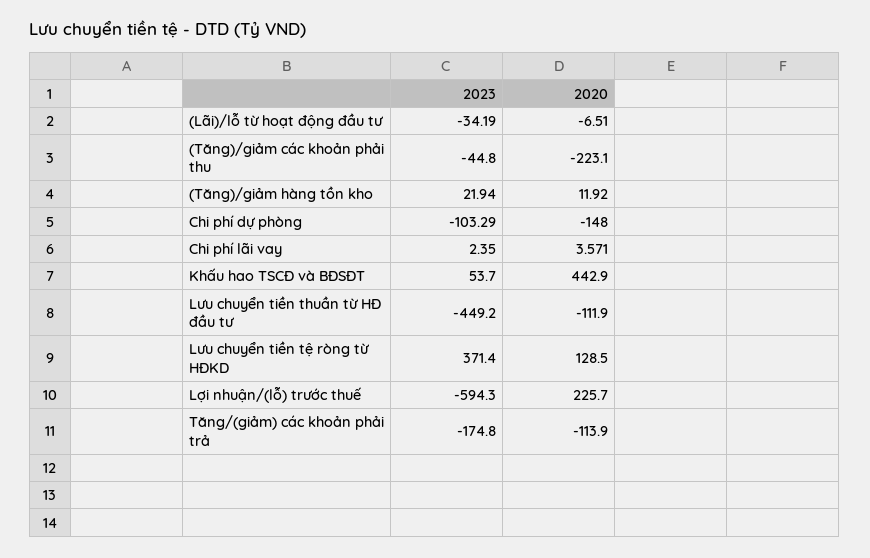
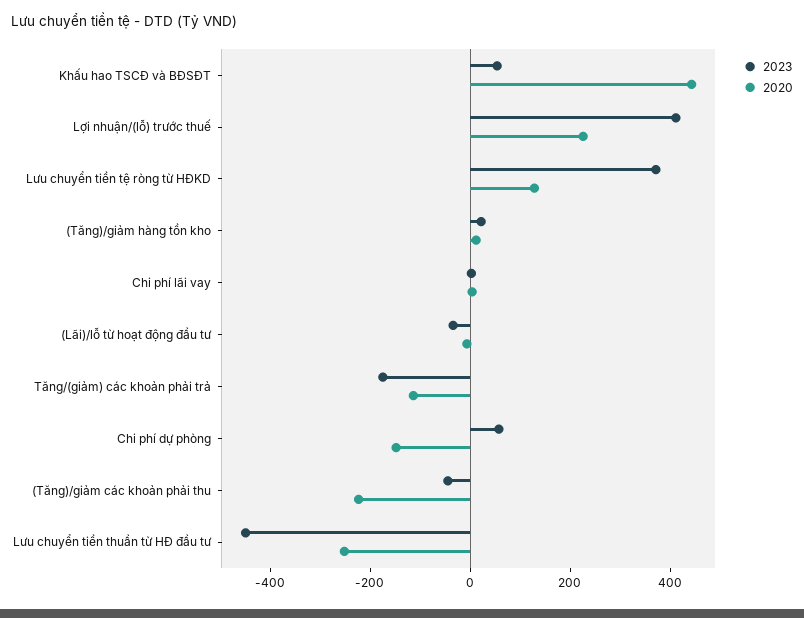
2023, Chi phí dự phòng: -103.29 -> 50
2020, Lưu chuyển tiền thuần từ HĐ đầu tư: -111.9 -> -250
2023, Lợi nhuận/(lỗ) trước thuế: -594.3 -> 400

